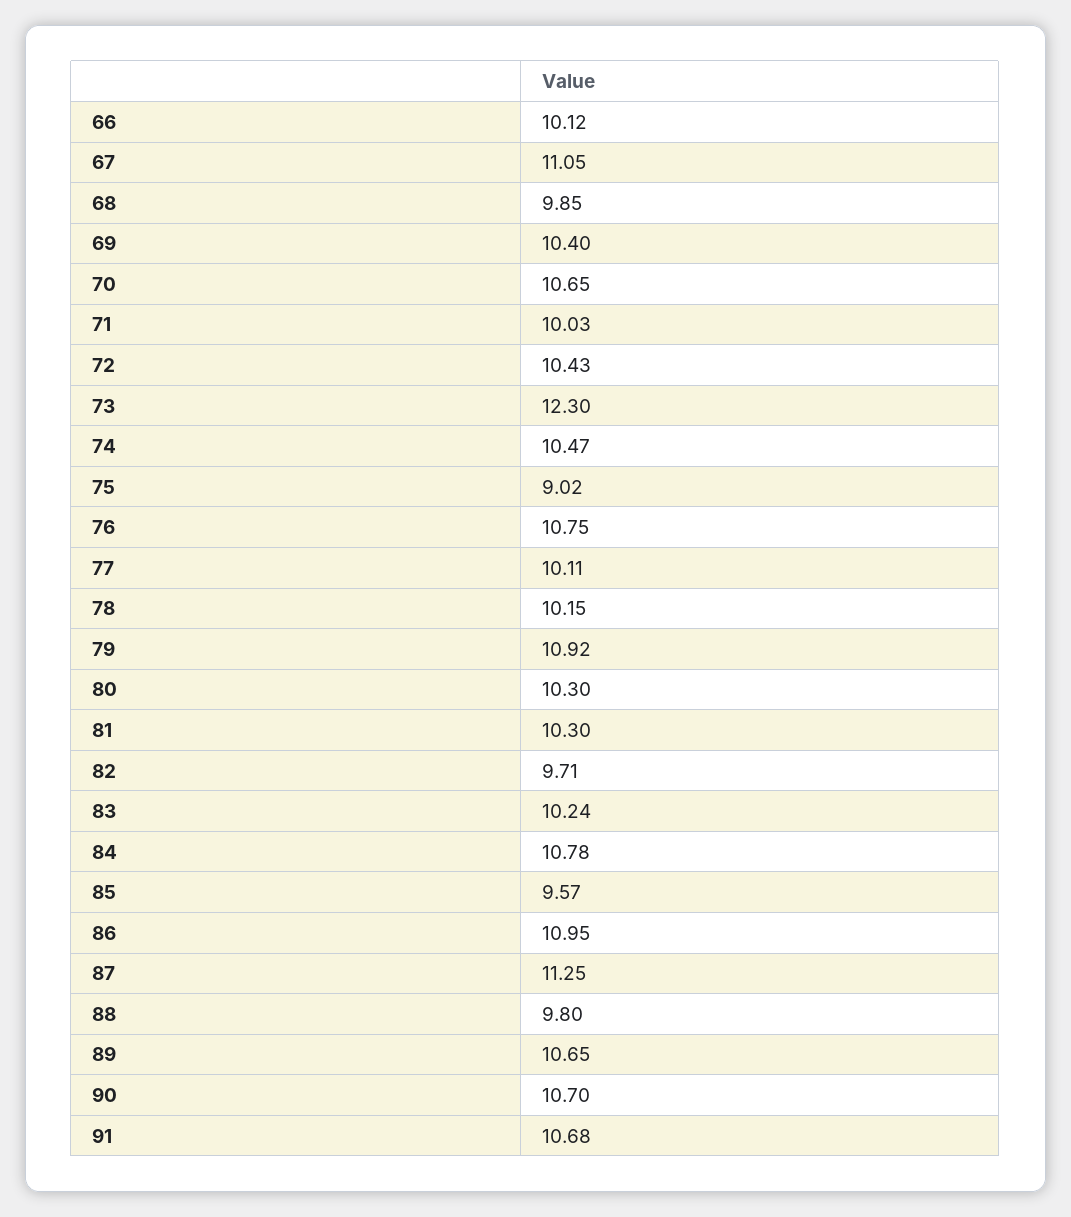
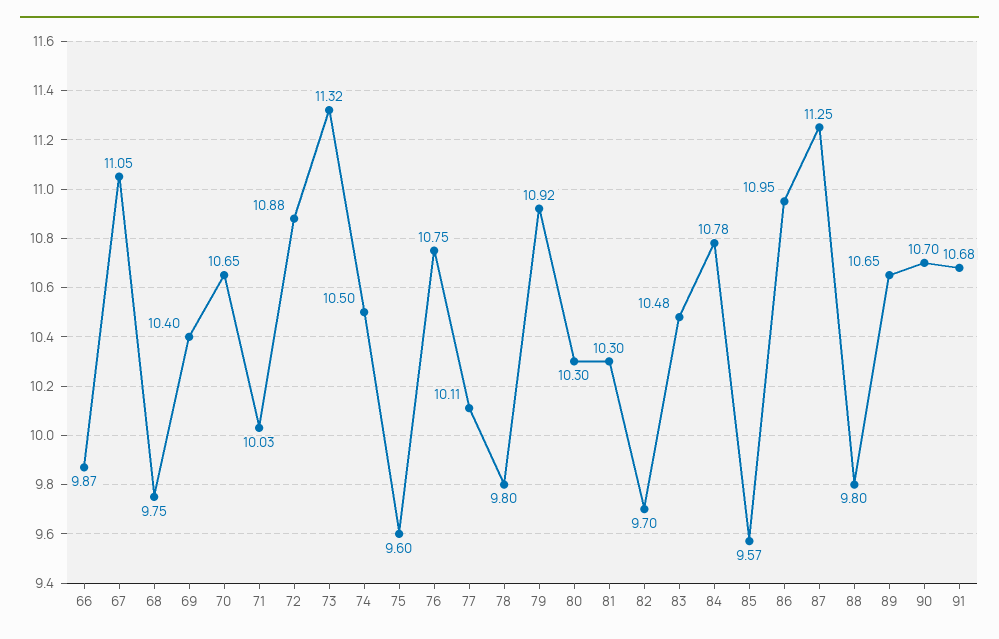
66: 10.12 -> 9.87
68: 9.85 -> 9.75
72: 10.43 -> 10.88
73: 12.3 -> 11.32
74: 10.47 -> 10.5
75: 9.02 -> 9.6
78: 10.15 -> 9.8
82: 9.71 -> 9.7
83: 10.24 -> 10.48

